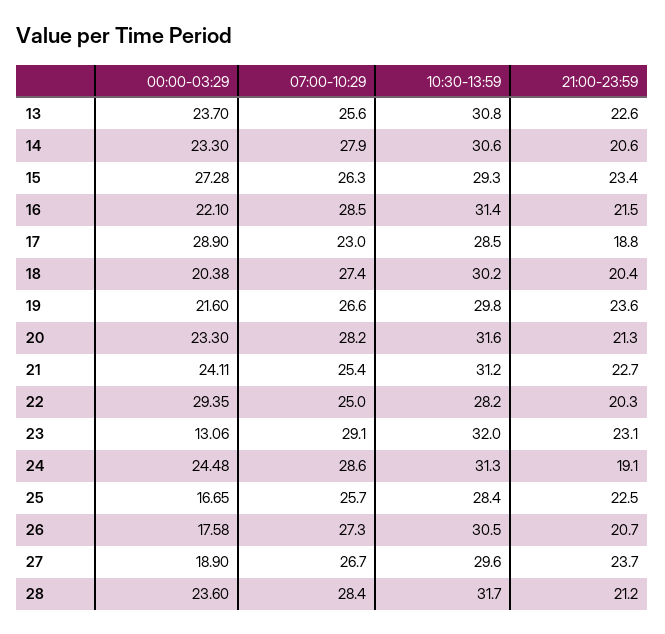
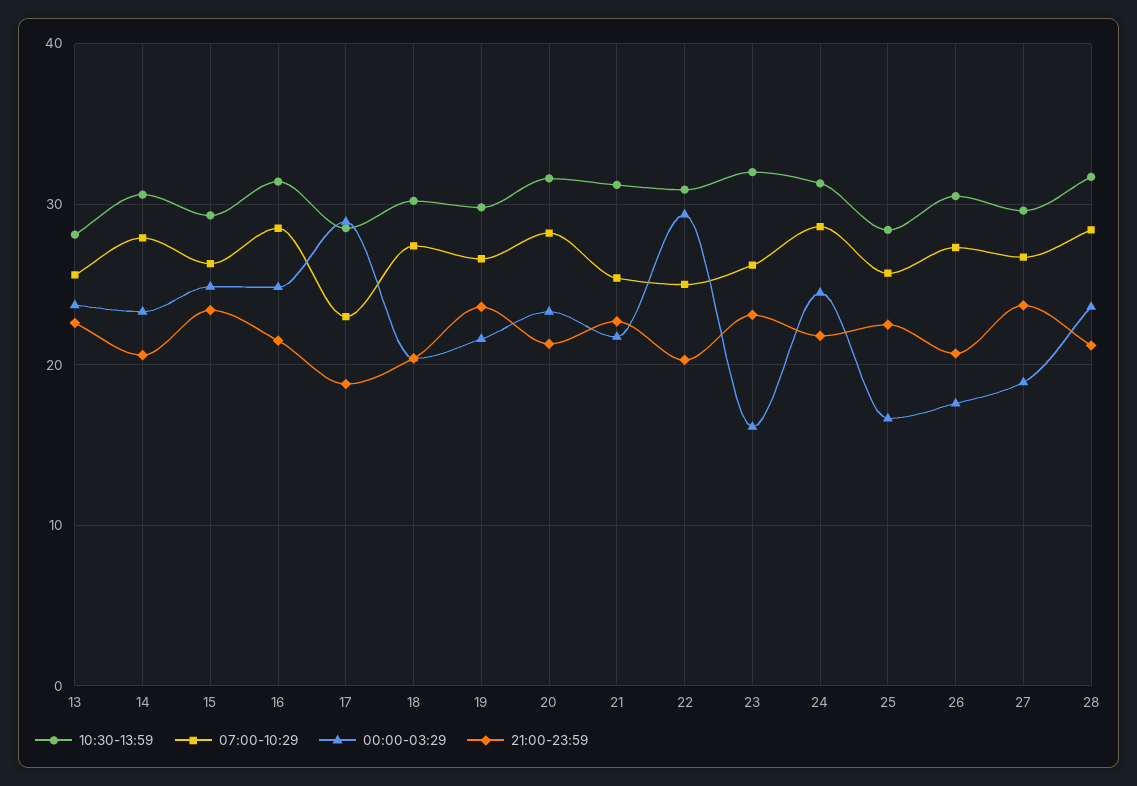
10:30-13:59, 13: 30.8 -> 28
00:00-03:29, 15: 27.28 -> 25
00:00-03:29, 16: 22.1 -> 25
00:00-03:29, 21: 24.11 -> 22
10:30-13:59, 22: 28.2 -> 31
00:00-03:29, 23: 13.06 -> 16
07:00-10:29, 23: 29.1 -> 26
21:00-23:59, 24: 19.1 -> 22

